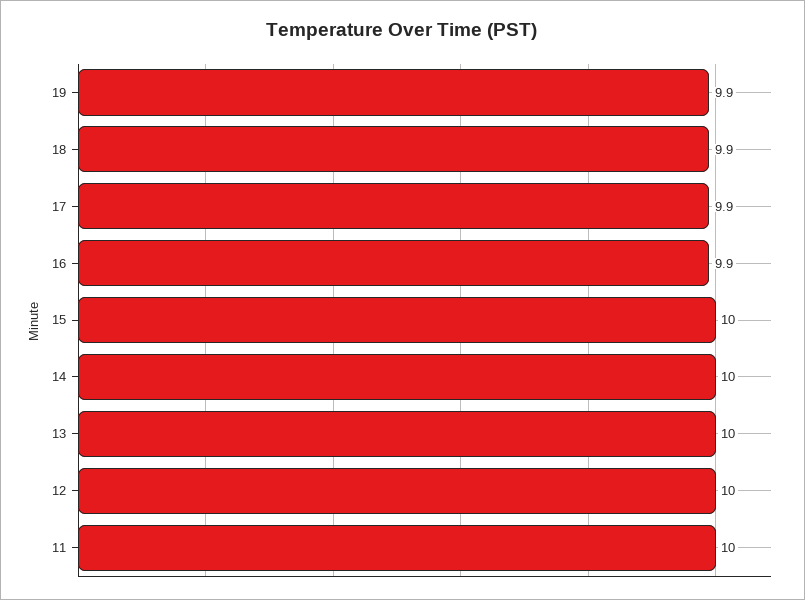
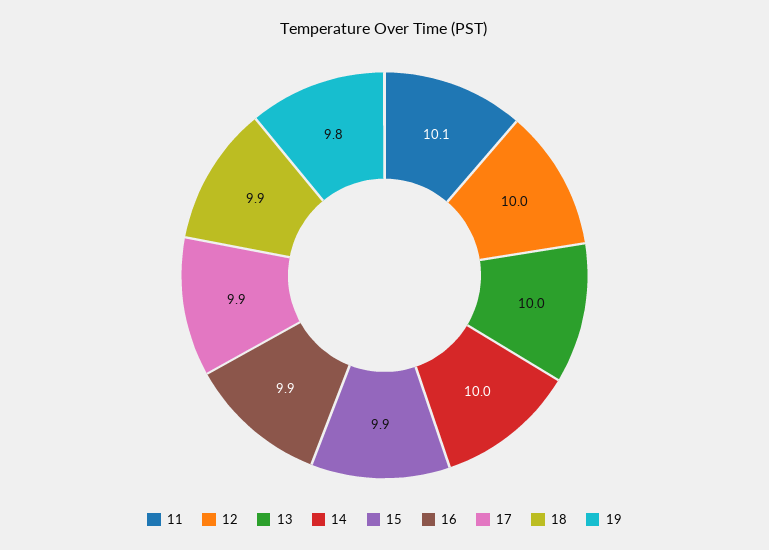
19: 9.9 -> 9.8
15: 10 -> 9.9
11: 10 -> 10.1

